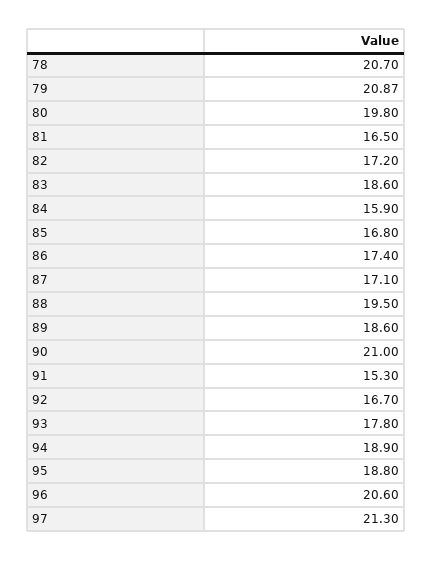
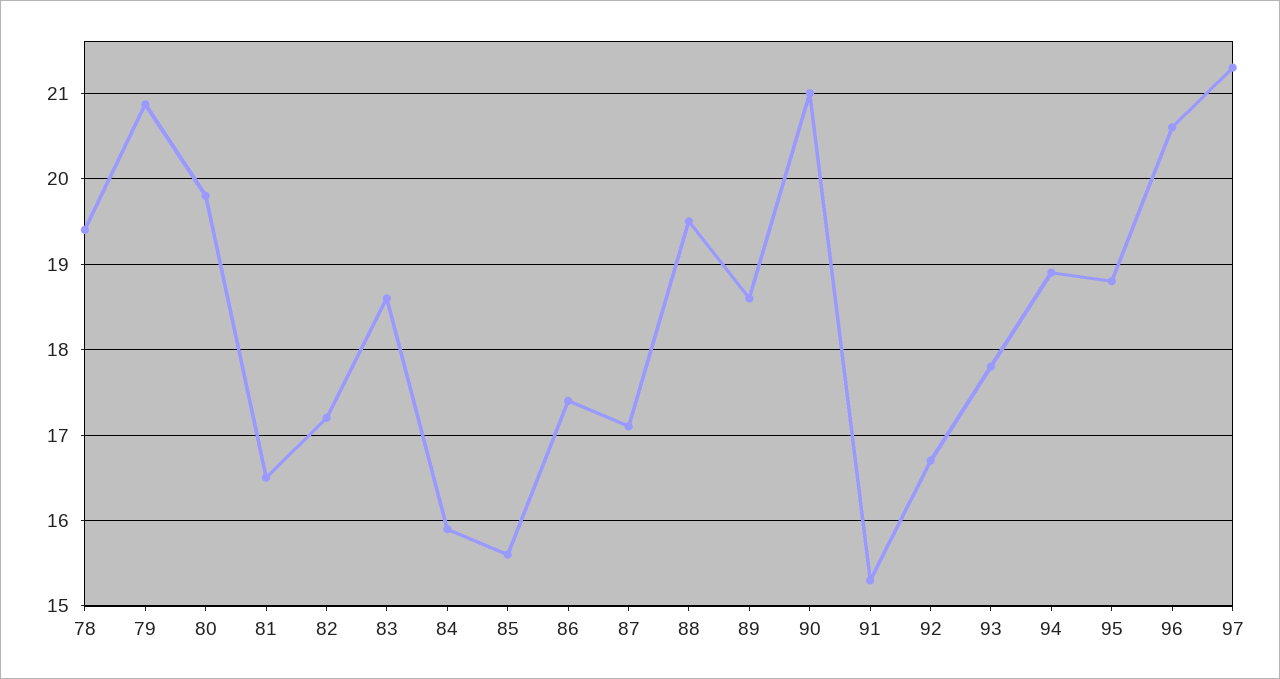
78: 20.7 -> 19.4
85: 16.8 -> 15.6

